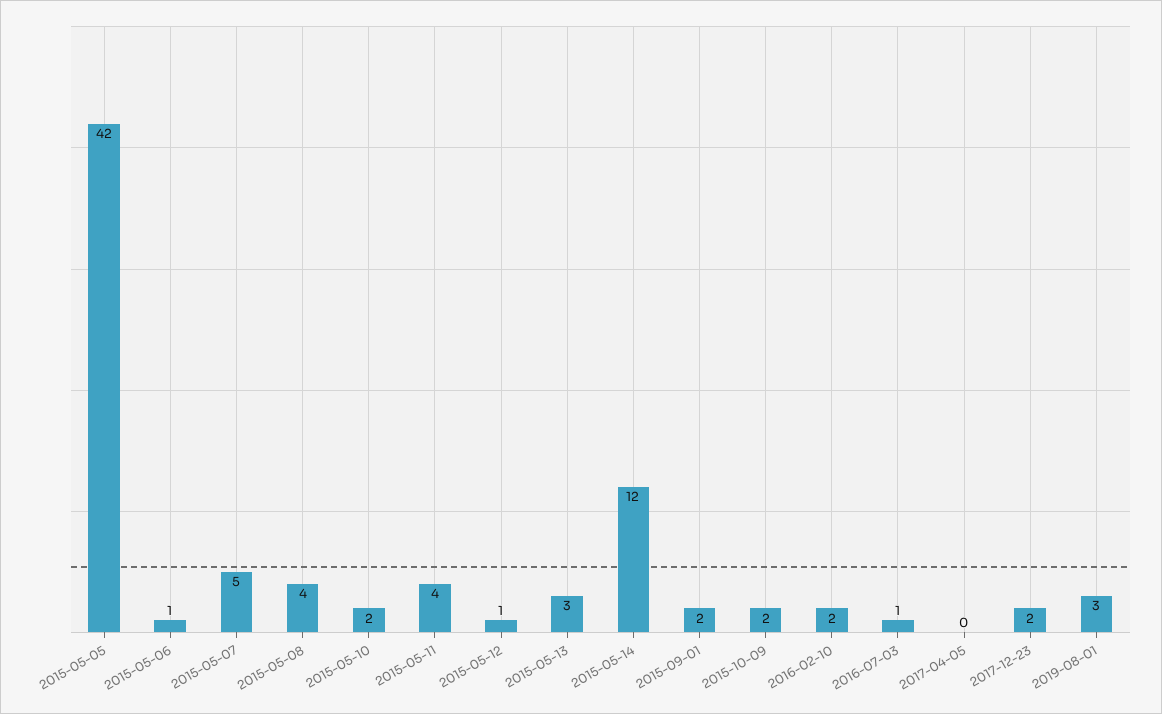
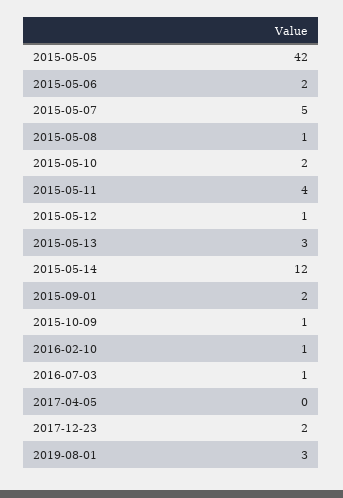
2015-05-06: 1 -> 2
2015-05-08: 4 -> 1
2015-10-09: 2 -> 1
2016-02-10: 2 -> 1

